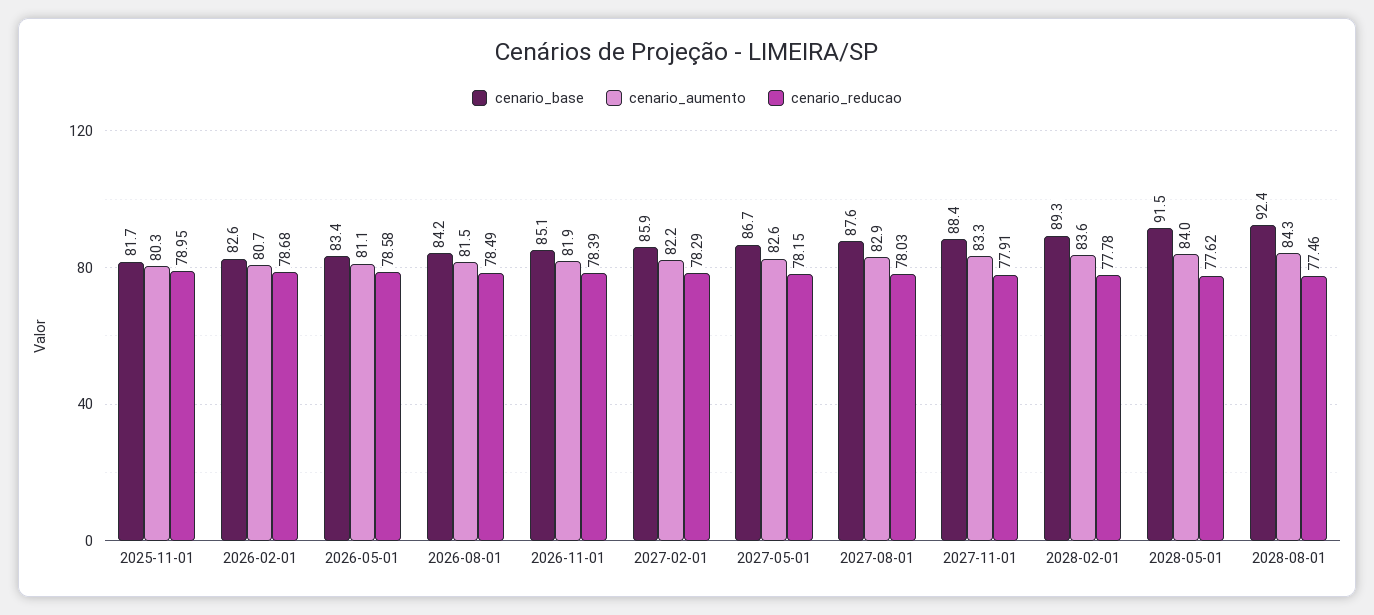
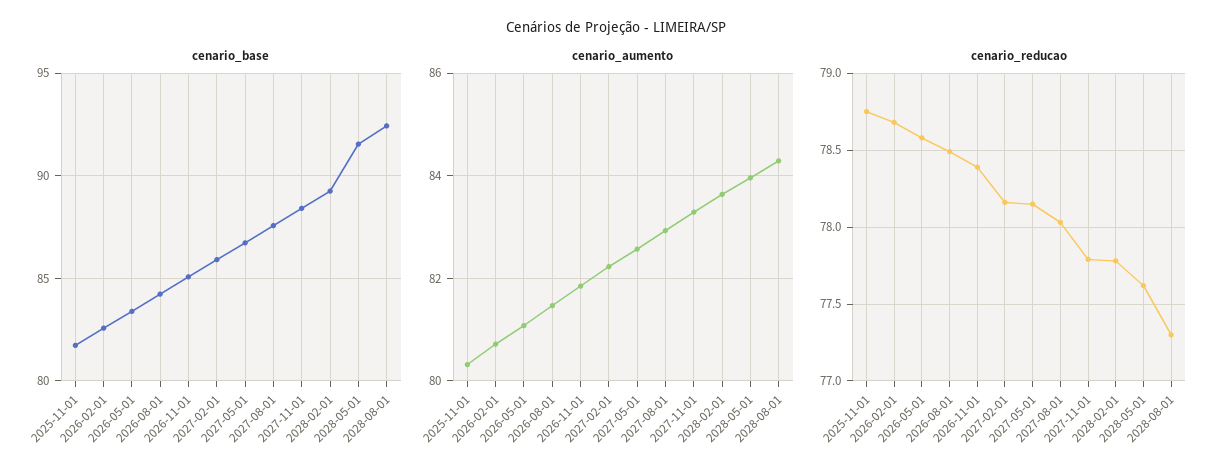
cenario_reducao, 2025-11-01: 78.95 -> 78.75
cenario_reducao, 2027-02-01: 78.29 -> 78.15
cenario_reducao, 2027-11-01: 77.91 -> 77.8
cenario_reducao, 2028-08-01: 77.46 -> 77.3

